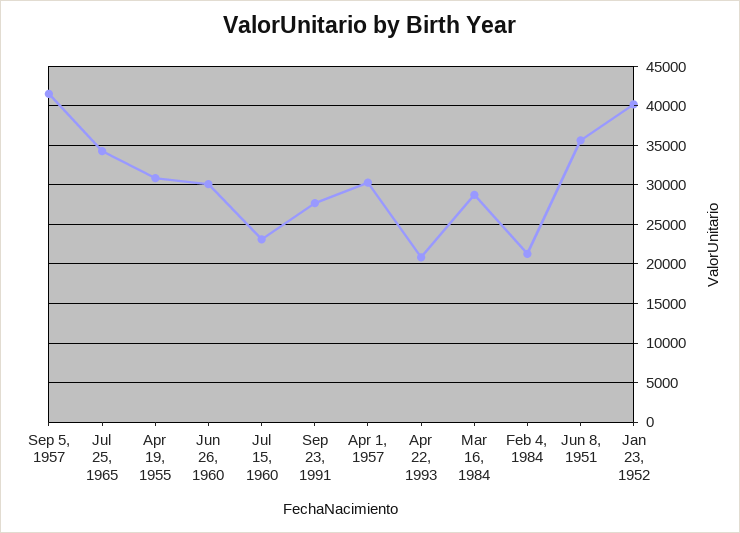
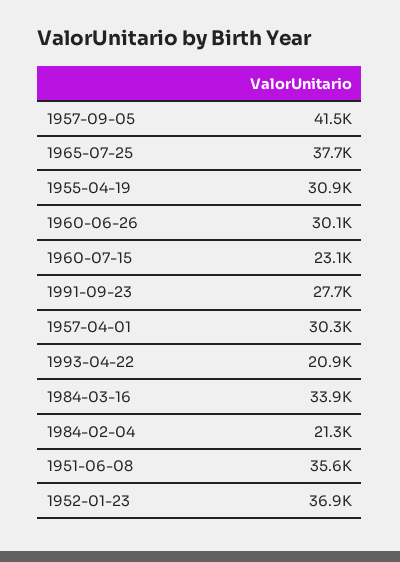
Jul 25, 1965: 34000 -> 37700
Mar 16, 1984: 29000 -> 33900
Jan 23, 1952: 40000 -> 36900

